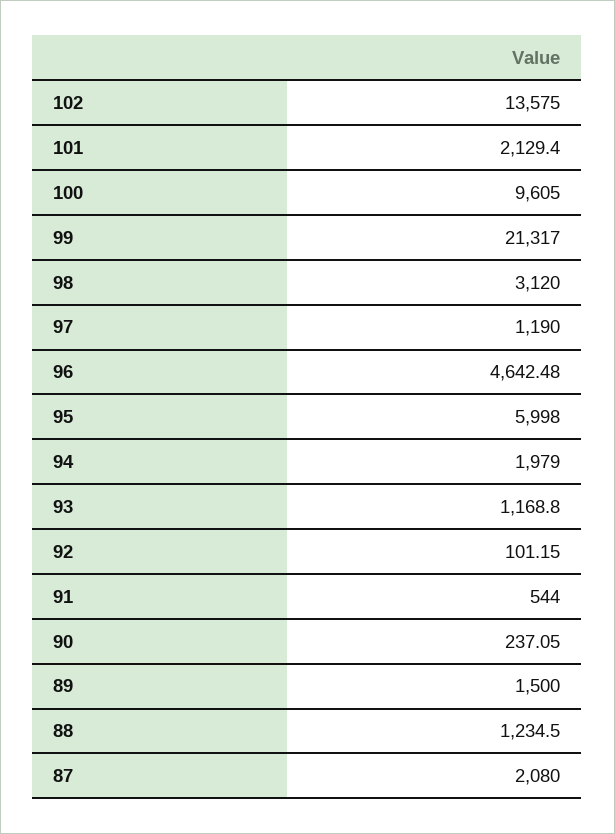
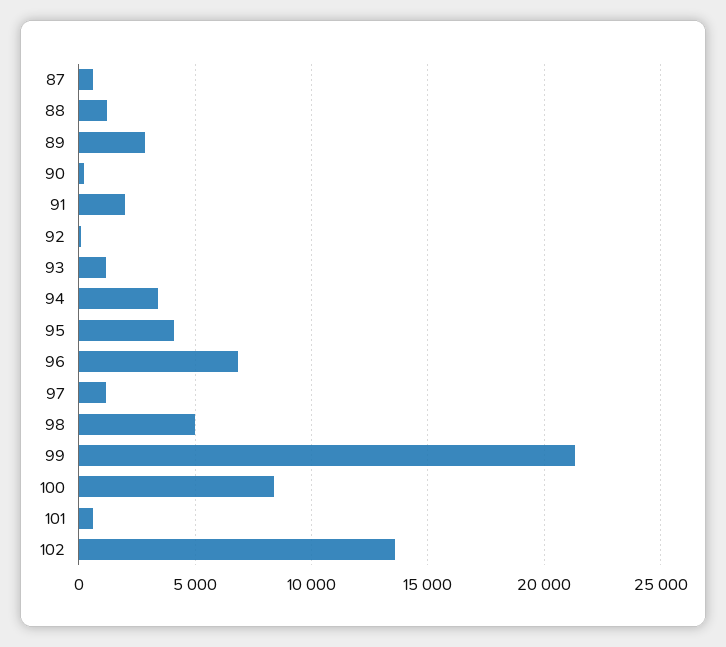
101: 2129.4 -> 500
100: 9605 -> 8500
98: 3120 -> 5000
96: 4642.48 -> 7000
95: 5998 -> 4000
94: 1979 -> 3500
91: 544 -> 2000
89: 1500 -> 3000
87: 2080 -> 500

